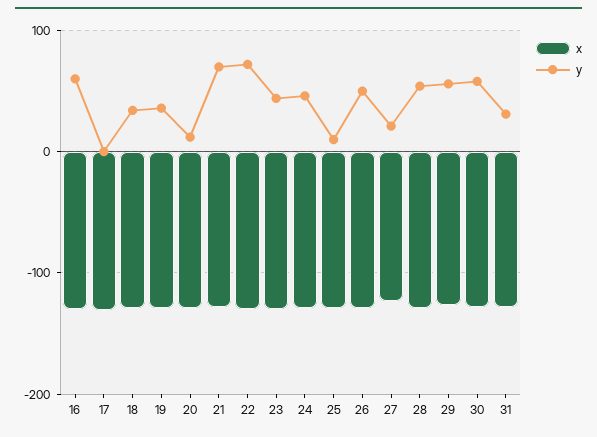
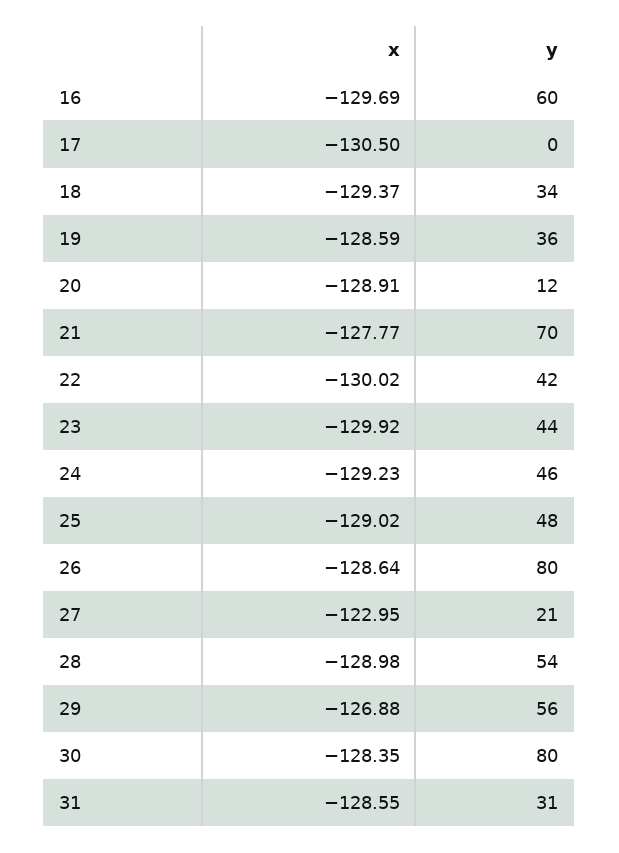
y, 22: 70 -> 42
y, 25: 10 -> 48
y, 26: 50 -> 80
y, 30: 60 -> 80

